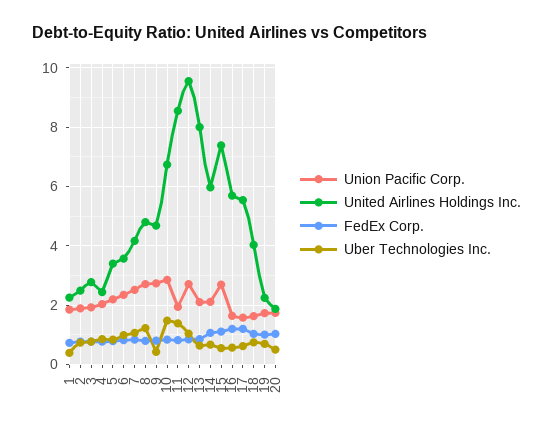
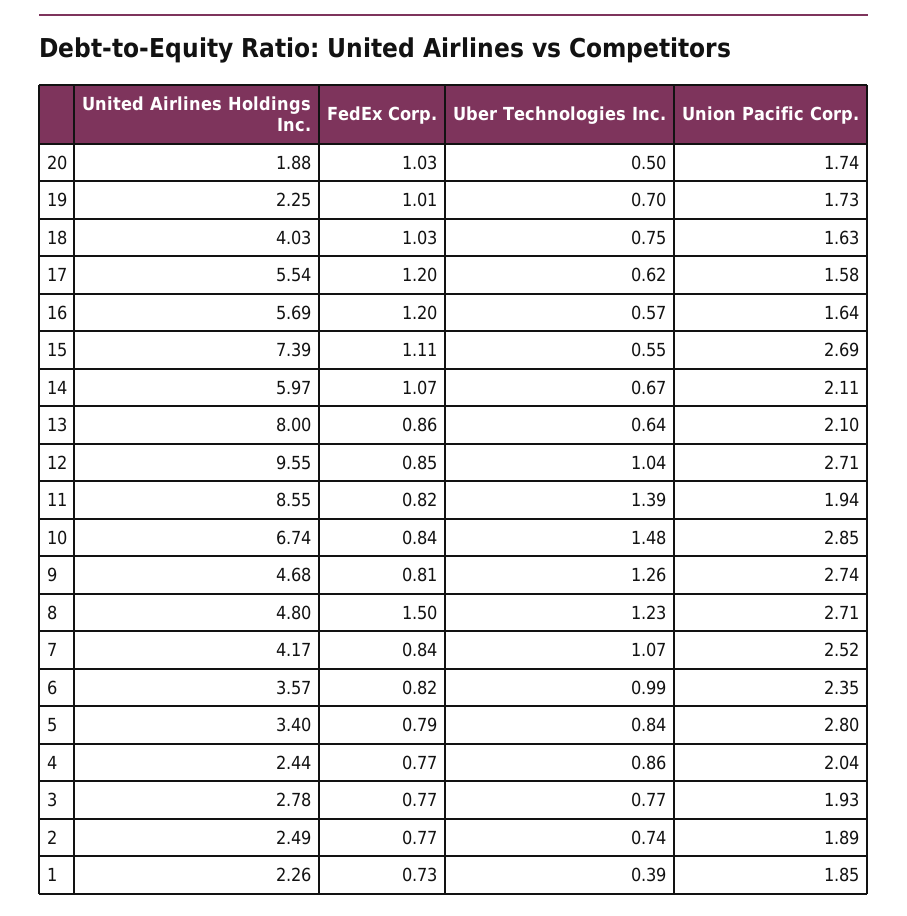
Union Pacific Corp., 5: 2.25 -> 2.8
FedEx Corp., 8: 0.75 -> 1.5
Uber Technologies Inc., 9: 0.5 -> 1.26

